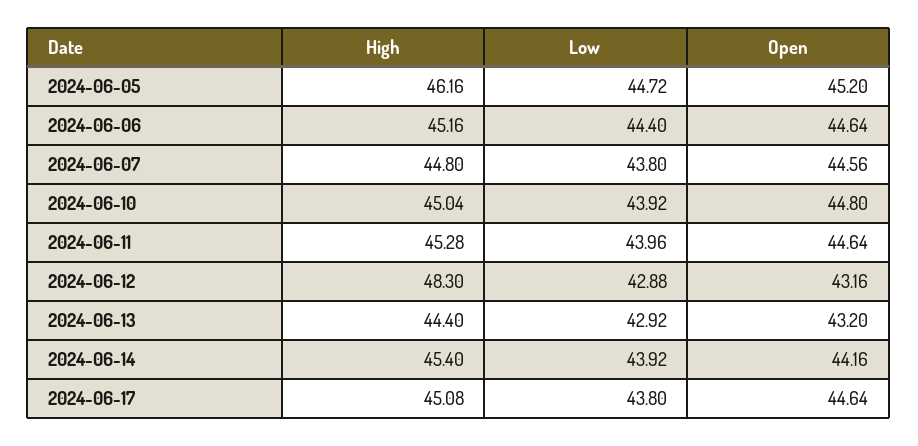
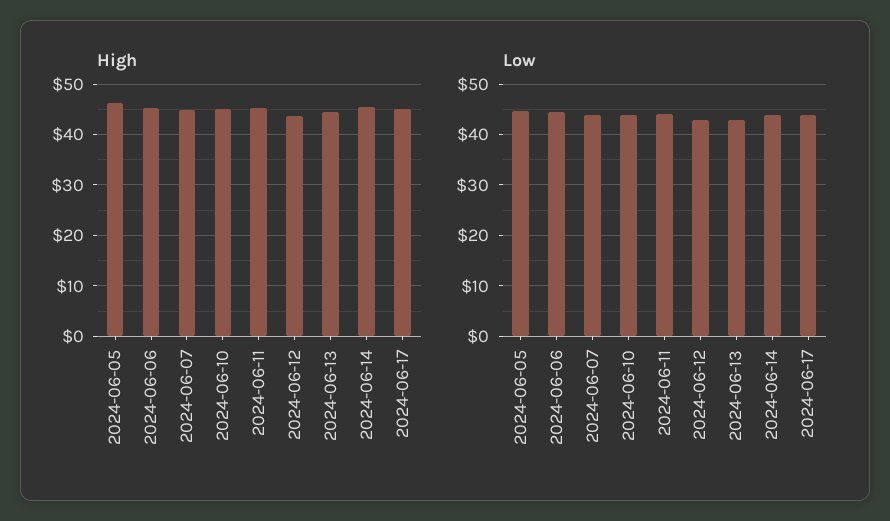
Open, 2024-06-05: 45.2 -> none
Open, 2024-06-06: 44.64 -> none
Open, 2024-06-07: 44.56 -> none
Open, 2024-06-10: 44.8 -> none
Open, 2024-06-11: 44.64 -> none
High, 2024-06-12: 48.3 -> 44
Open, 2024-06-12: 43.16 -> none
Open, 2024-06-13: 43.2 -> none
Open, 2024-06-14: 44.16 -> none
Open, 2024-06-17: 44.64 -> none

